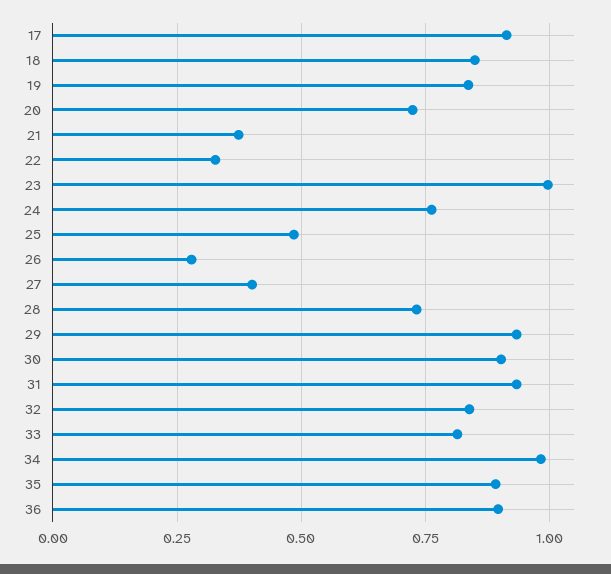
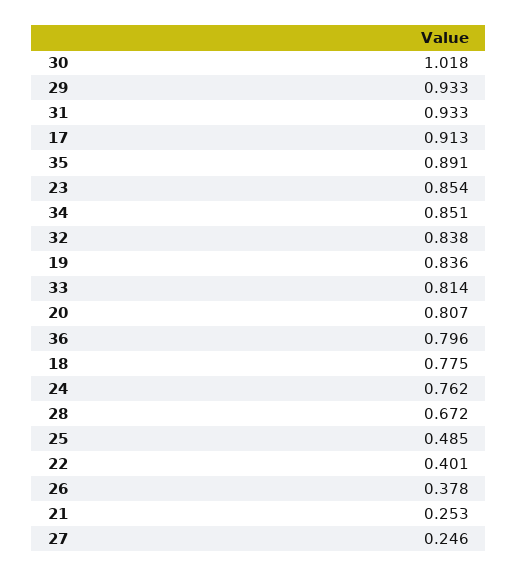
18: 0.85 -> 0.775
20: 0.725 -> 0.807
21: 0.375 -> 0.253
22: 0.325 -> 0.401
23: 1 -> 0.854
26: 0.275 -> 0.378
27: 0.4 -> 0.246
28: 0.725 -> 0.672
30: 0.9 -> 1.018
34: 0.975 -> 0.851
36: 0.9 -> 0.796

